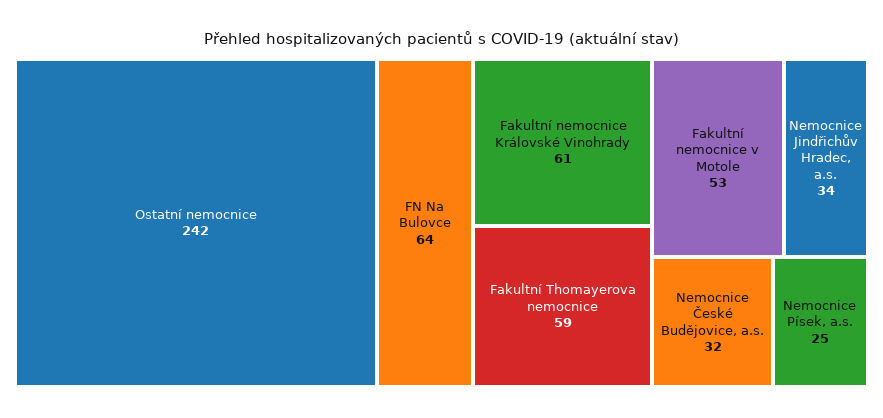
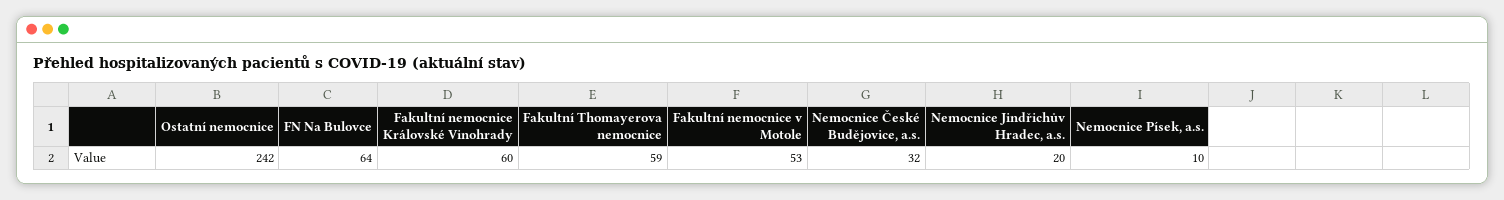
Fakultní nemocnice Královské Vinohrady: 61 -> 60
Nemocnice Jindřichův Hradec, a.s.: 34 -> 20
Nemocnice Písek, a.s.: 25 -> 10

